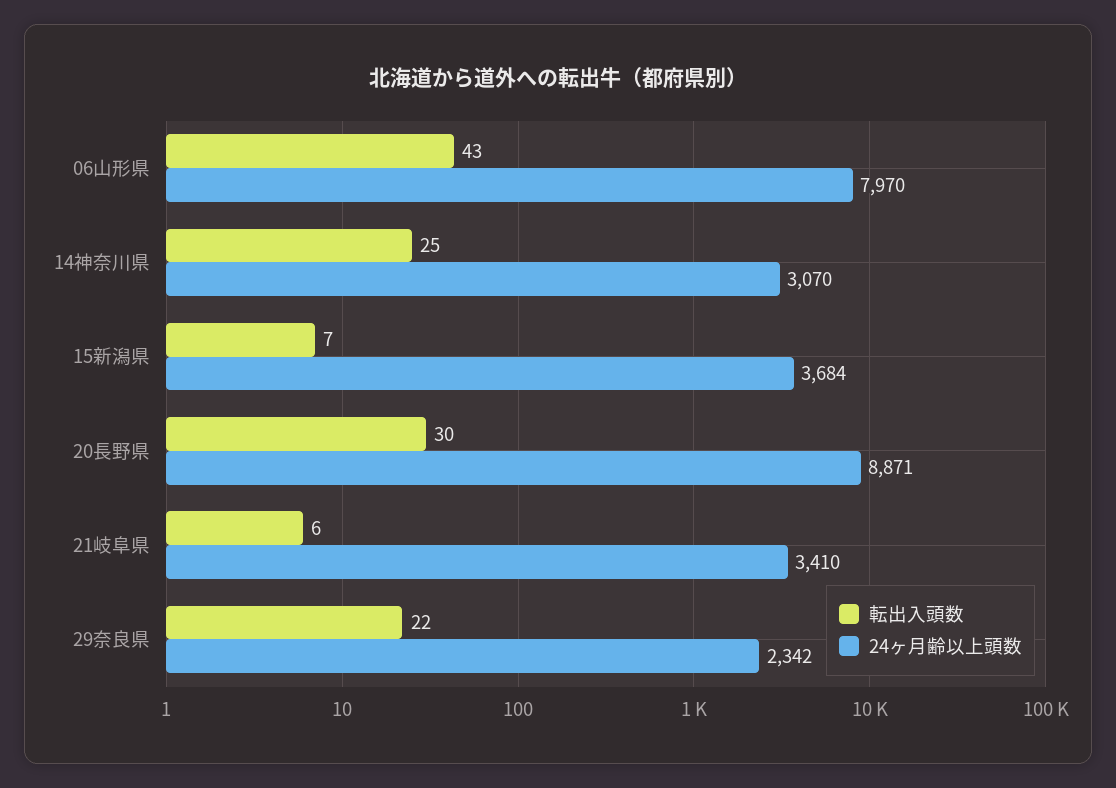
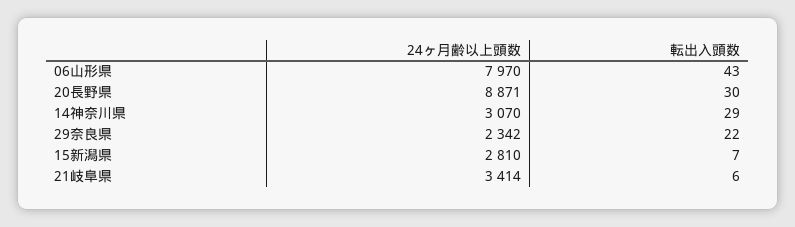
転出入頭数, 14神奈川県: 25 -> 29
24ヶ月齢以上頭数, 15新潟県: 3684 -> 2810
24ヶ月齢以上頭数, 21岐阜県: 3410 -> 3414

